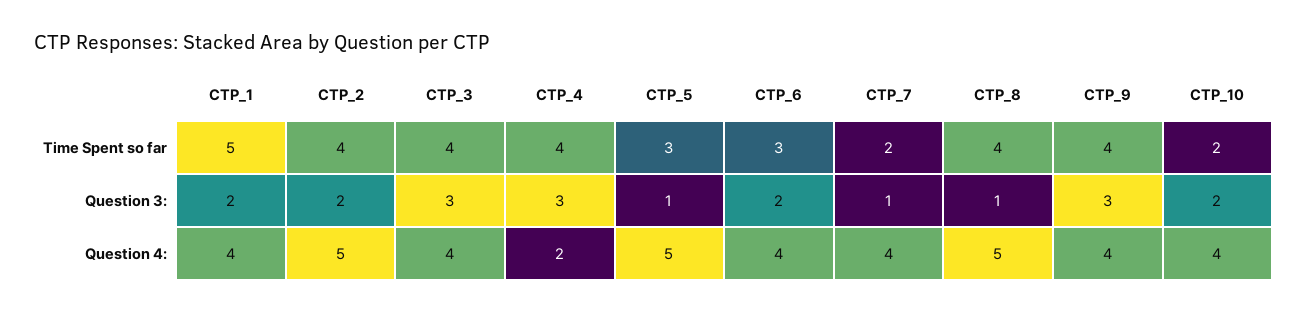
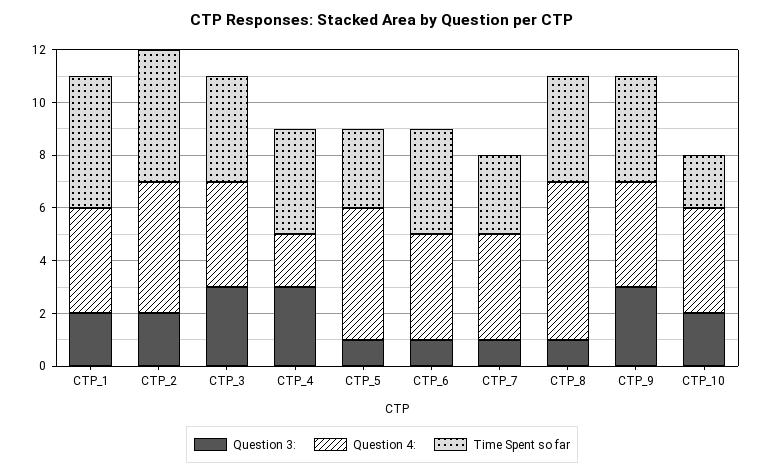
Time Spent so far, CTP_2: 4 -> 5
Time Spent so far, CTP_6: 3 -> 4
Time Spent so far, CTP_7: 2 -> 3
Question 3:, CTP_6: 2 -> 1
Question 4:, CTP_8: 5 -> 6

